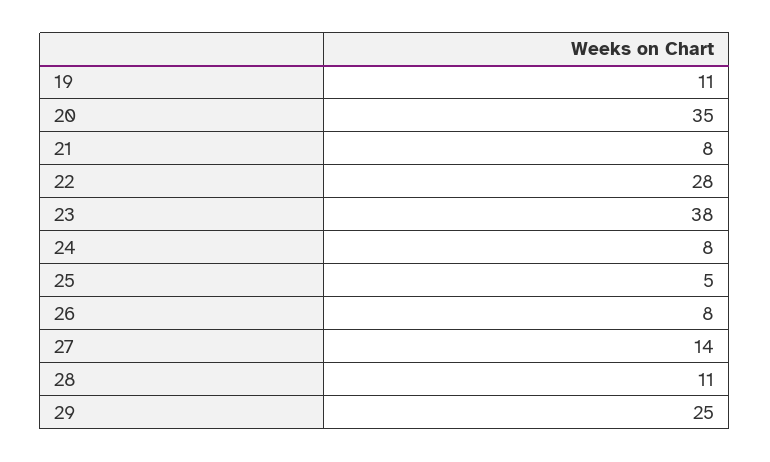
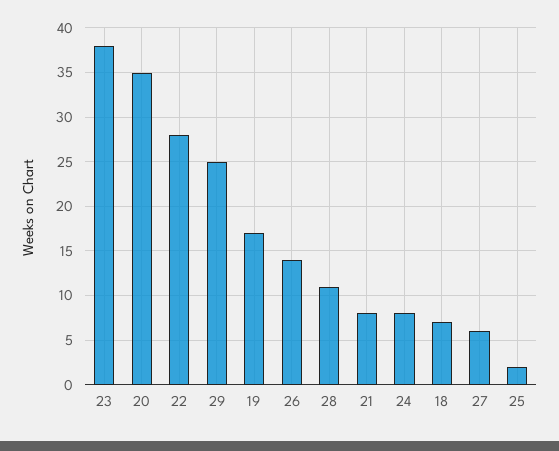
19: 11 -> 17
25: 5 -> 2
26: 8 -> 14
27: 14 -> 6
18: none -> 7

